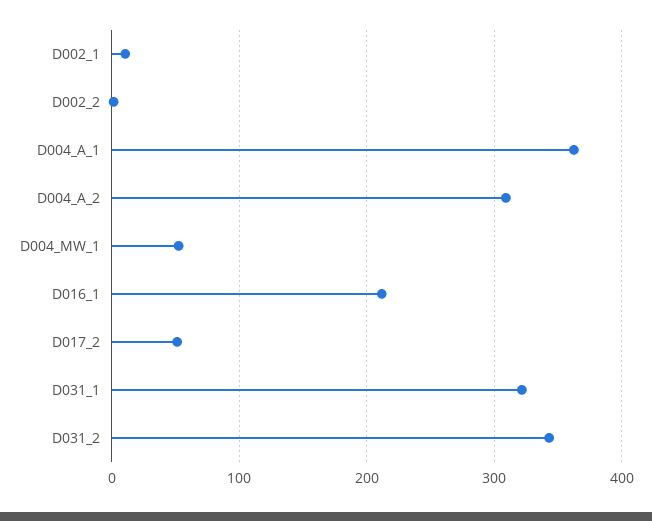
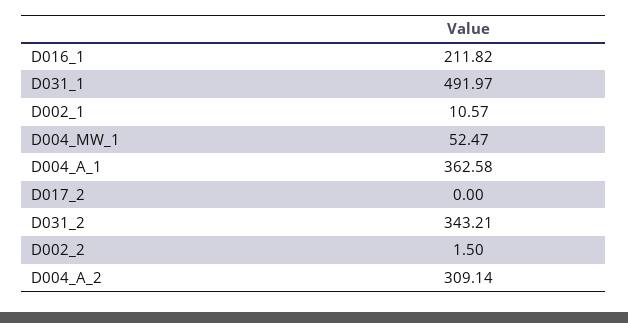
D017_2: 50 -> 0
D031_1: 320 -> 491.97

